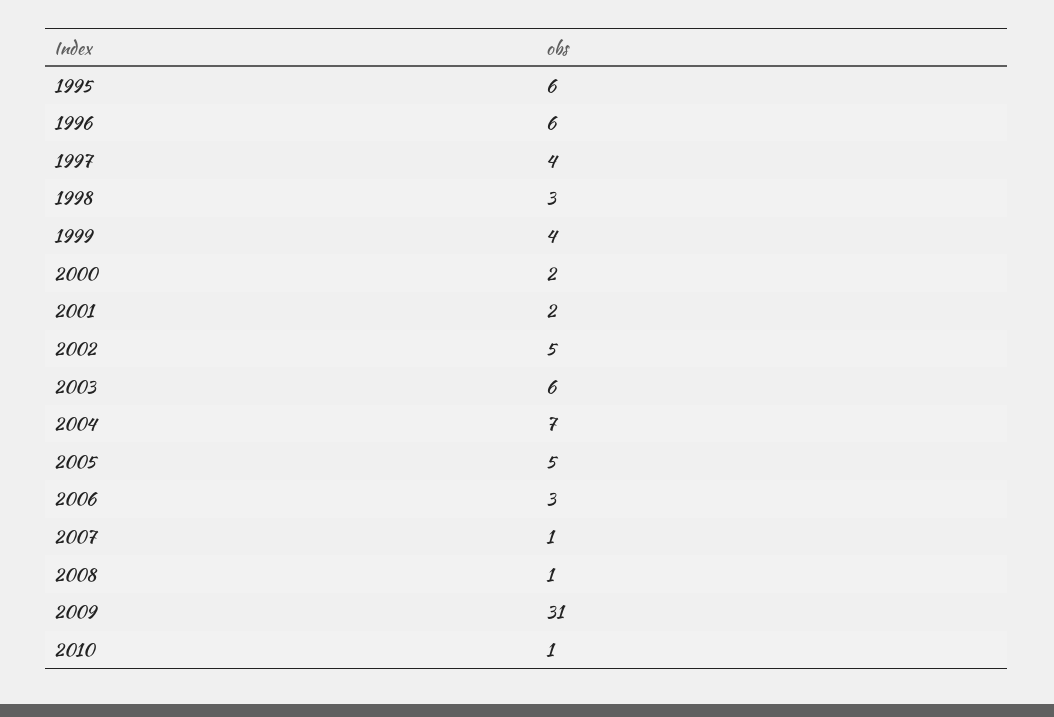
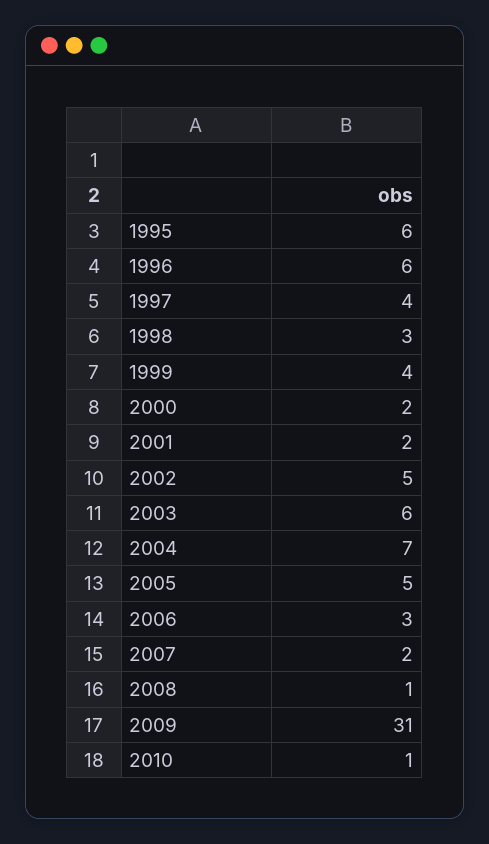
2007: 1 -> 2

